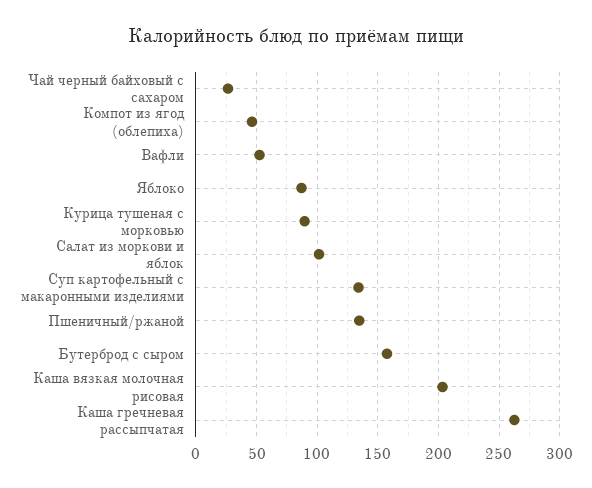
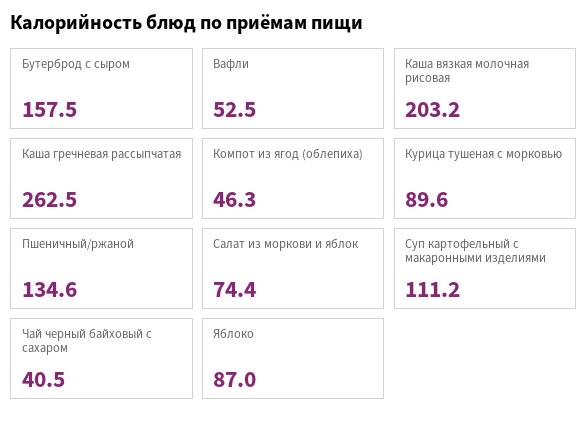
Чай черный байховый с сахаром: 25 -> 40.5
Салат из моркови и яблок: 100 -> 74.4
Суп картофельный с макаронными изделиями: 135 -> 111.2

